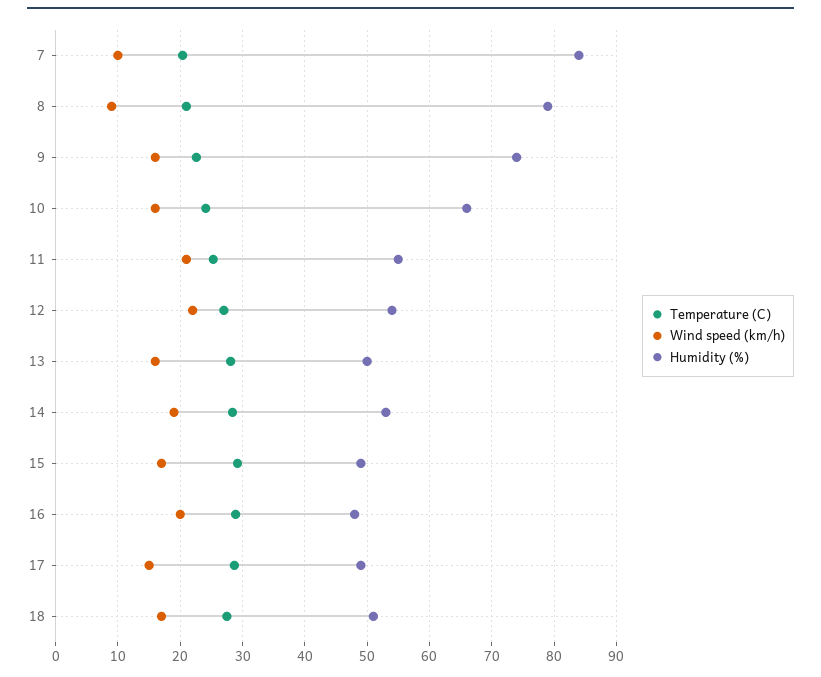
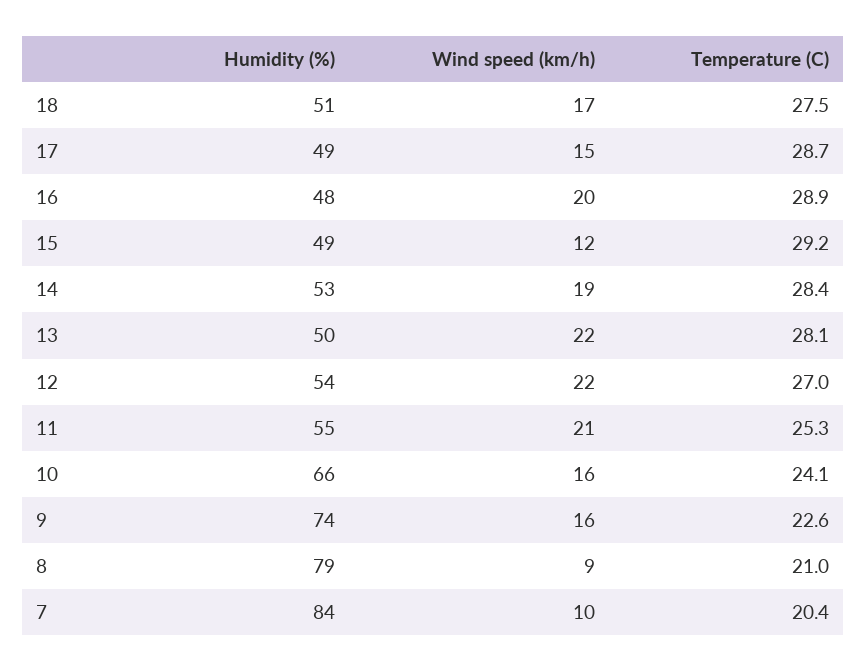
Wind speed (km/h), 13: 16 -> 22
Wind speed (km/h), 15: 17 -> 12

